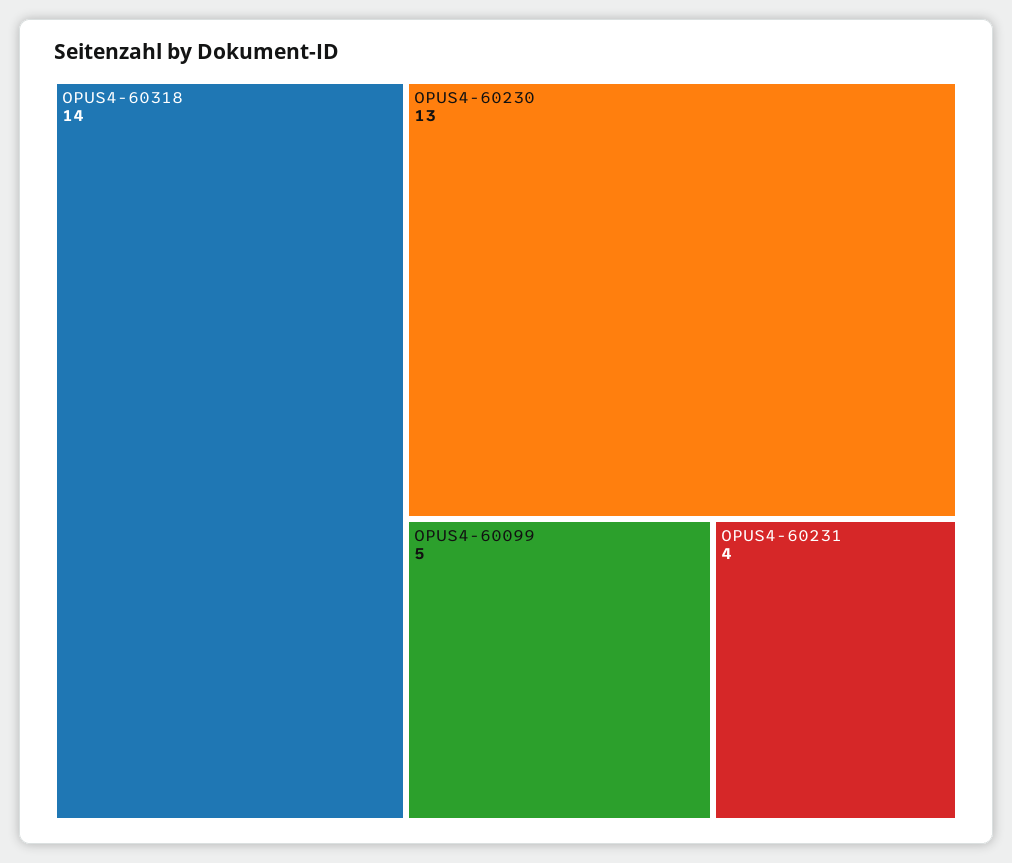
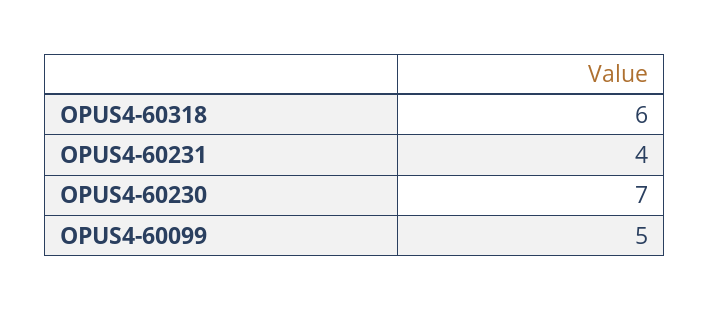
OPUS4-60318: 14 -> 6
OPUS4-60230: 13 -> 7

